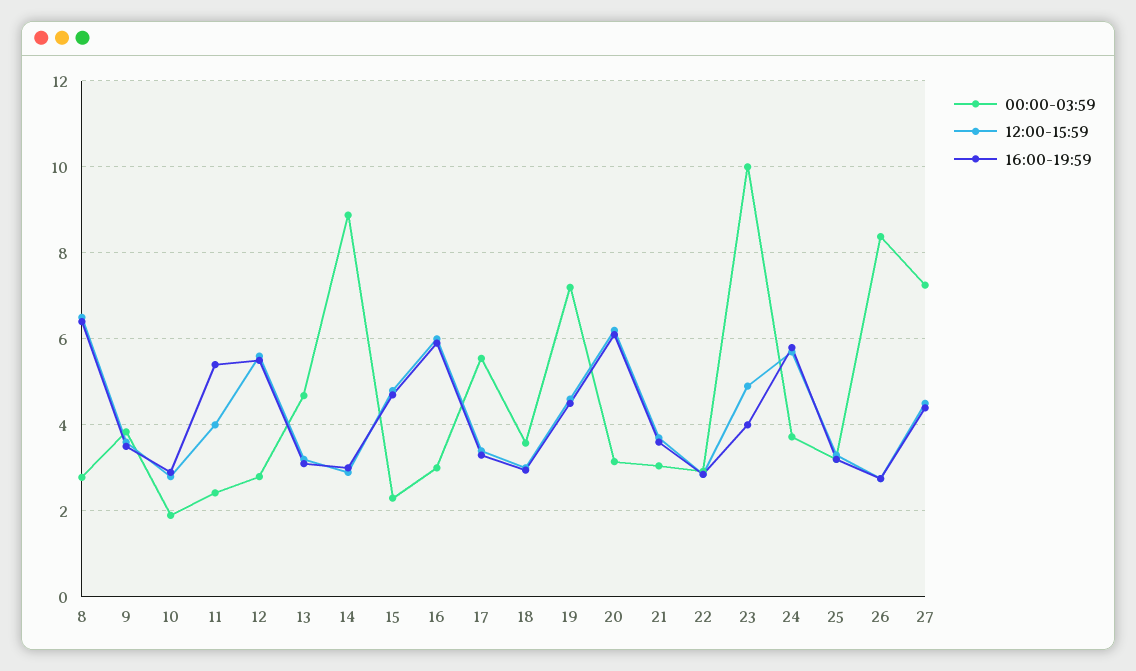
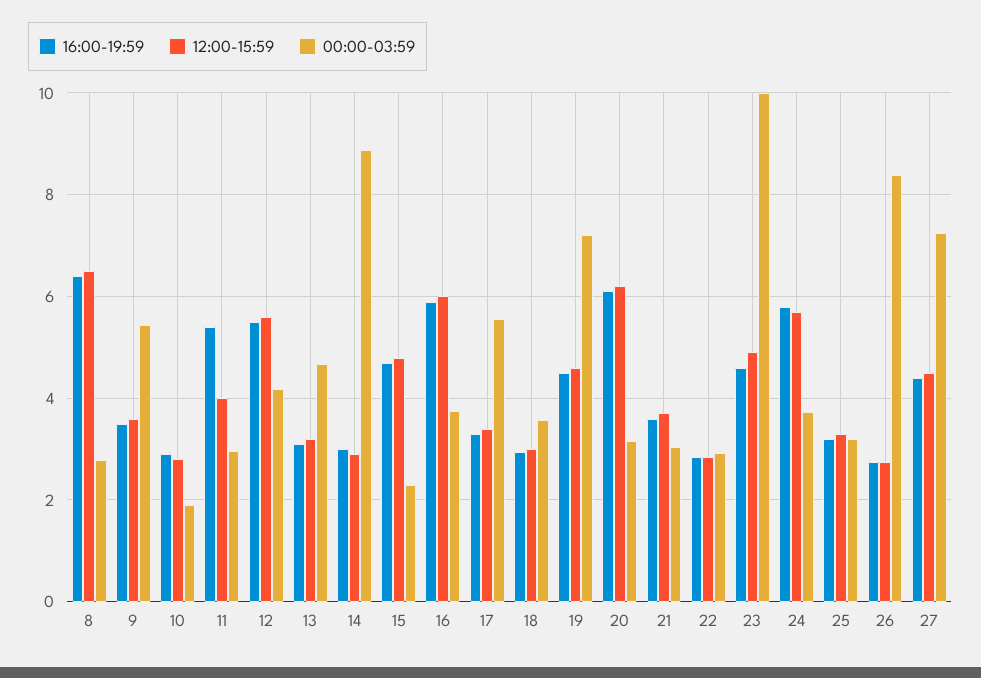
00:00-03:59, 9: 3.8 -> 5.4
00:00-03:59, 11: 2.4 -> 3
00:00-03:59, 12: 2.8 -> 4.2
00:00-03:59, 16: 3 -> 3.8
16:00-19:59, 23: 4 -> 4.6

